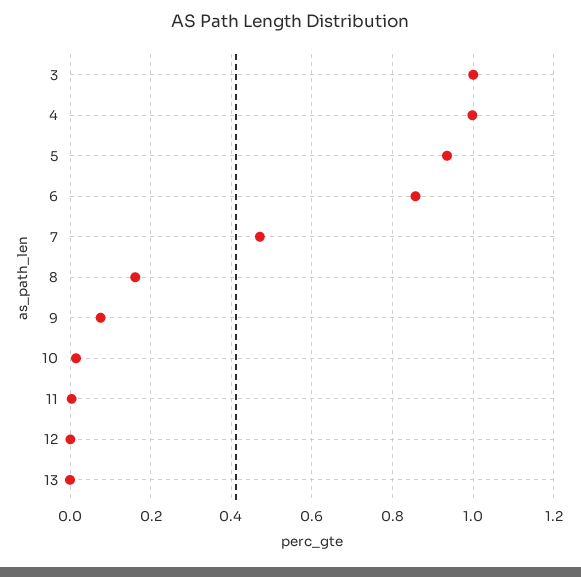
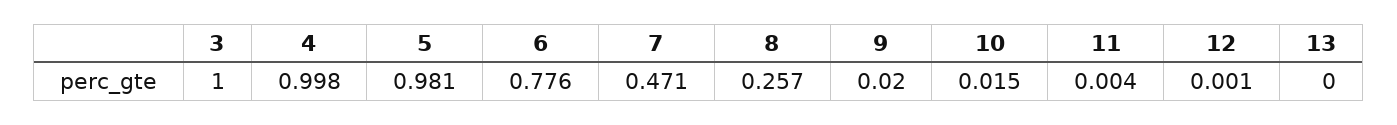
5: 0.94 -> 0.981
6: 0.86 -> 0.776
8: 0.16 -> 0.257
9: 0.08 -> 0.02

